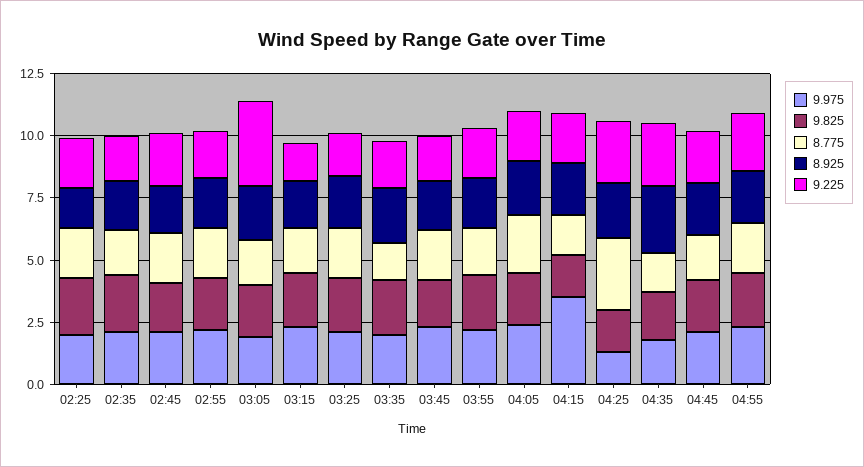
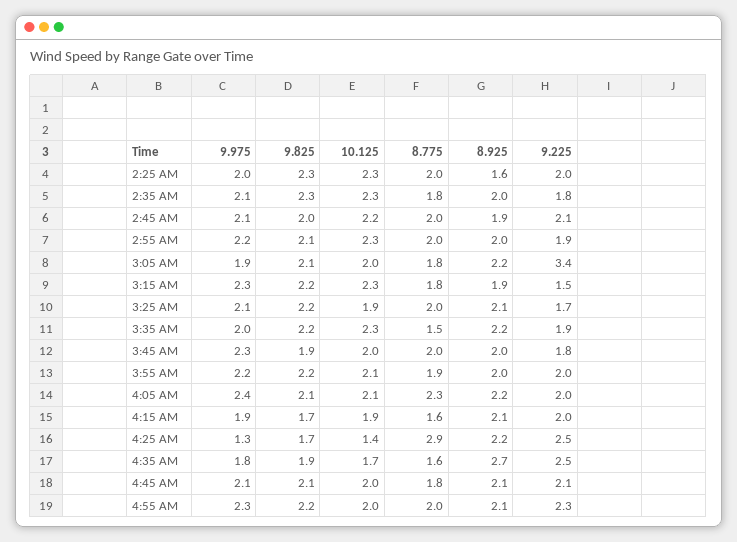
9.975, 04:15: 3.5 -> 1.9
10.125, 02:25: none -> 2.3
10.125, 02:35: none -> 2.3
10.125, 02:45: none -> 2.2
10.125, 02:55: none -> 2.3
10.125, 03:05: none -> 2
10.125, 03:15: none -> 2.3
10.125, 03:25: none -> 1.9
10.125, 03:35: none -> 2.3
10.125, 03:45: none -> 2
10.125, 03:55: none -> 2.1
10.125, 04:05: none -> 2.1
10.125, 04:15: none -> 1.9
10.125, 04:25: none -> 1.4
10.125, 04:35: none -> 1.7
10.125, 04:45: none -> 2
10.125, 04:55: none -> 2

